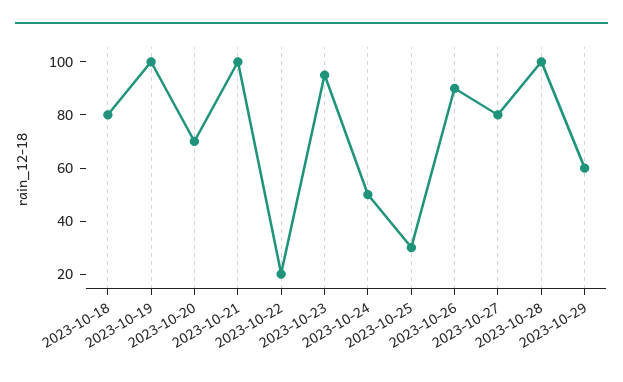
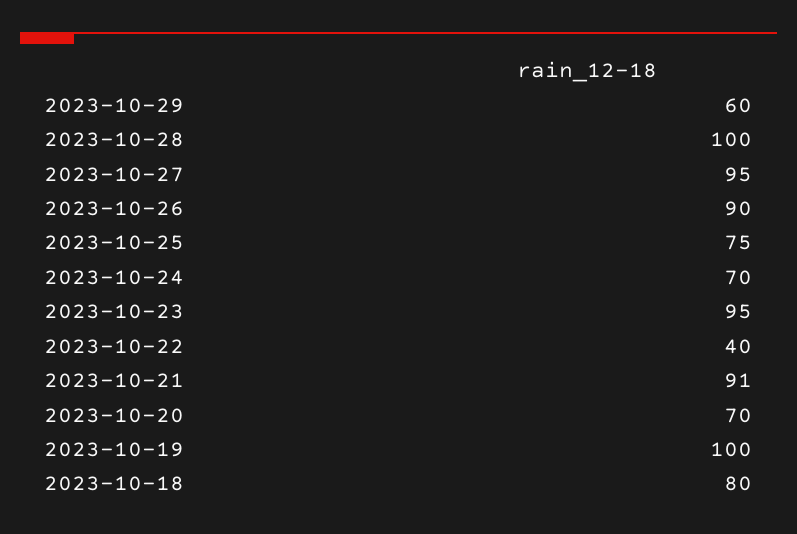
2023-10-21: 100 -> 91
2023-10-22: 20 -> 40
2023-10-24: 50 -> 70
2023-10-25: 30 -> 75
2023-10-27: 80 -> 95

